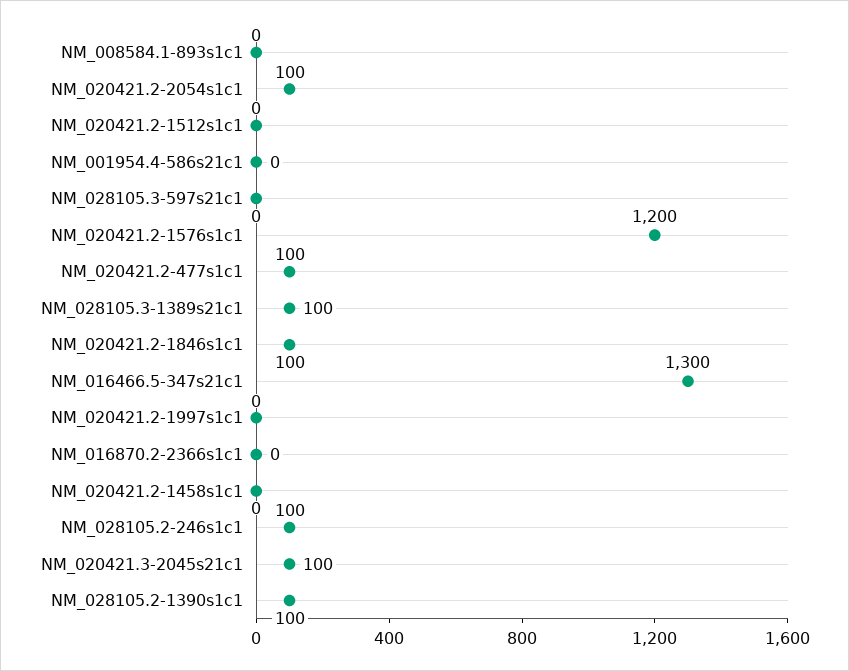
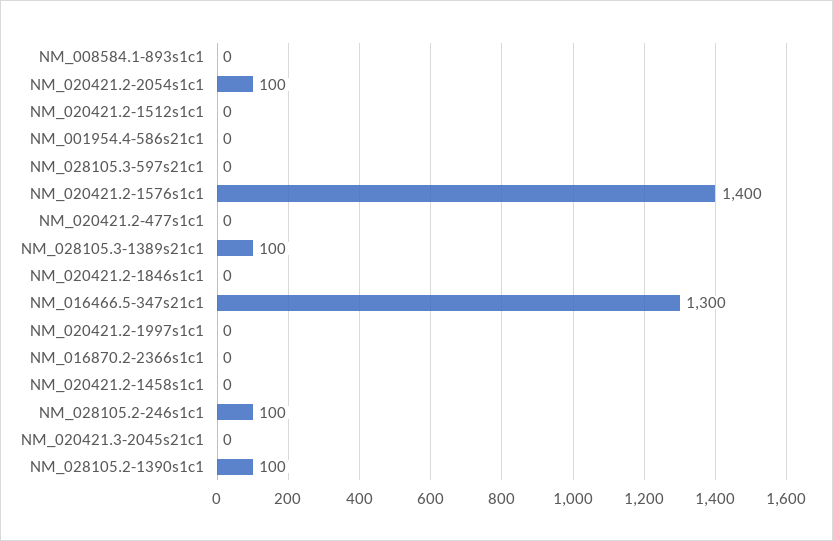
NM_020421.2-1576s1c1: 1200 -> 1400
NM_020421.2-477s1c1: 100 -> 0
NM_020421.2-1846s1c1: 100 -> 0
NM_020421.3-2045s21c1: 100 -> 0

